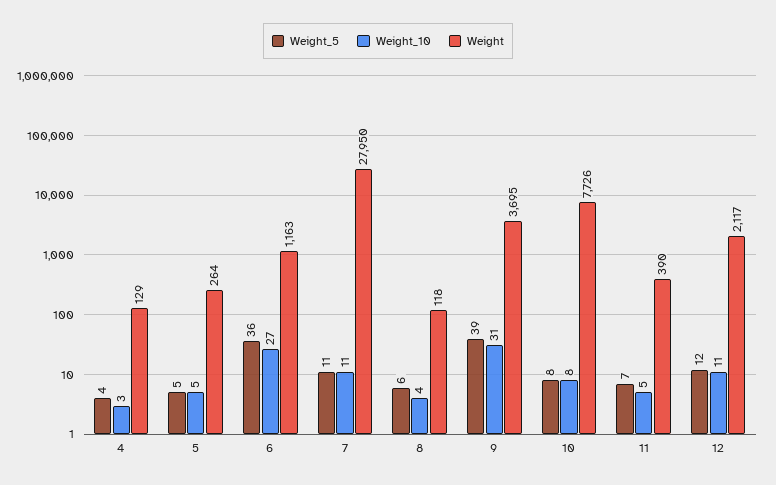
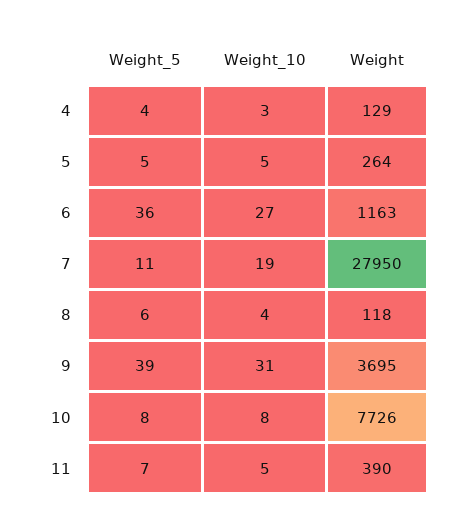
Weight_10, 7: 11 -> 19
Weight_5, 12: 12 -> none
Weight_10, 12: 11 -> none
Weight, 12: 2117 -> none

